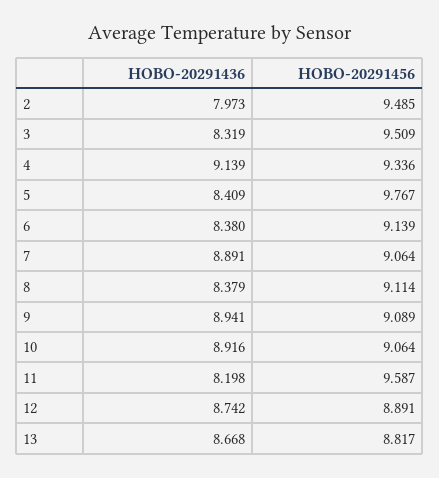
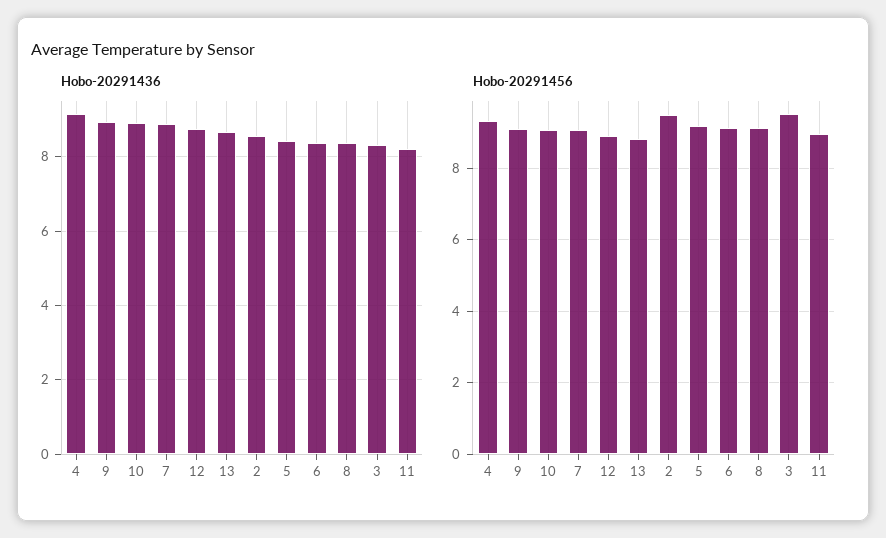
HOBO-20291436, 2: 7.973 -> 8.6
HOBO-20291456, 5: 9.767 -> 9.2
HOBO-20291456, 11: 9.587 -> 9

